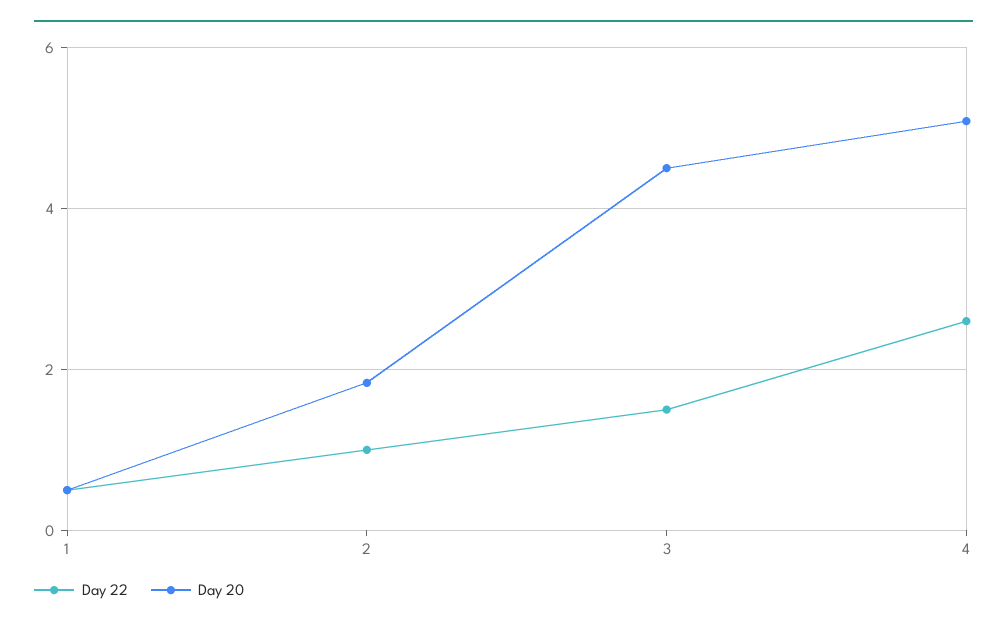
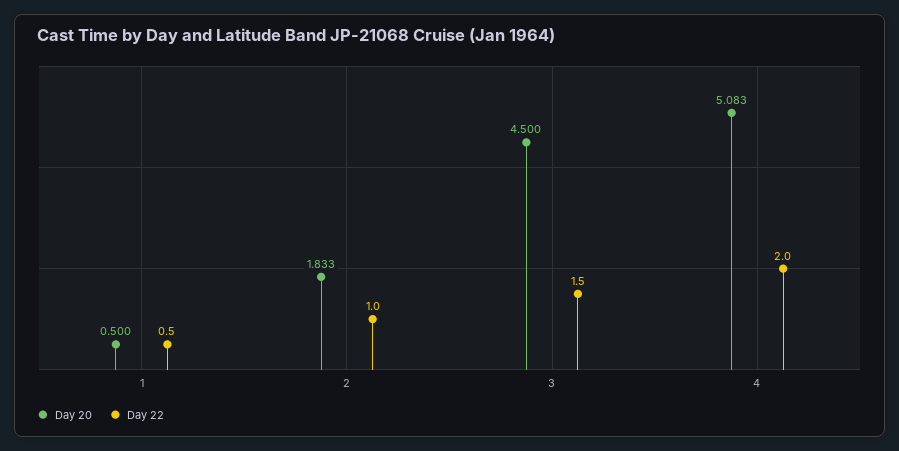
Day 22, 4: 2.6 -> 2

